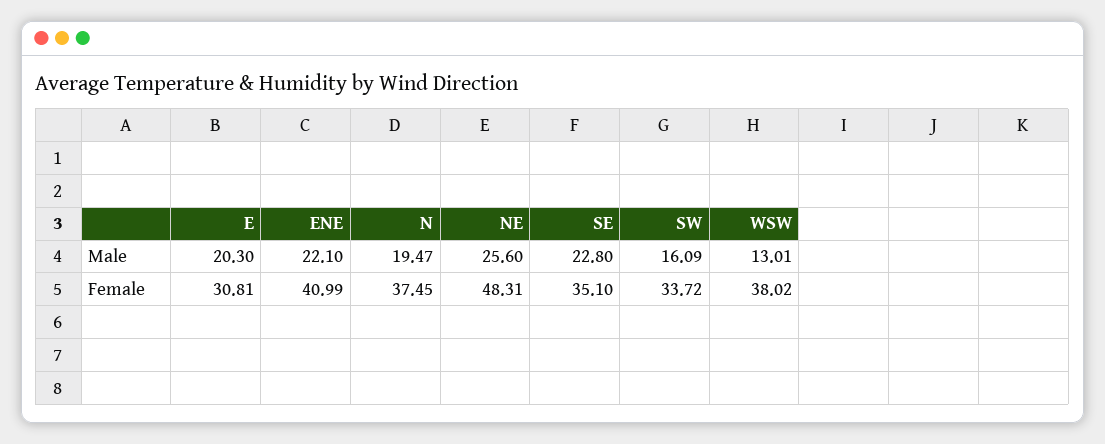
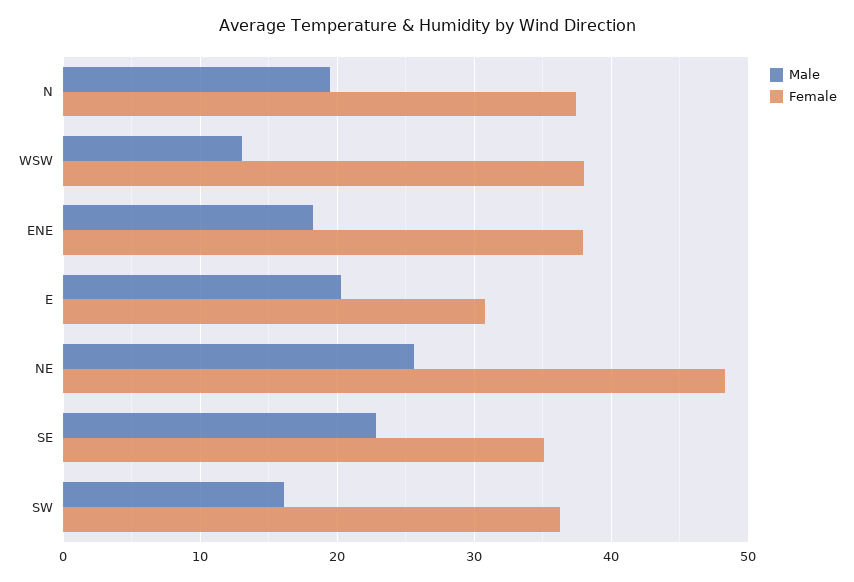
Male, ENE: 22.1 -> 18
Female, ENE: 40.99 -> 38
Female, SW: 33.72 -> 36

